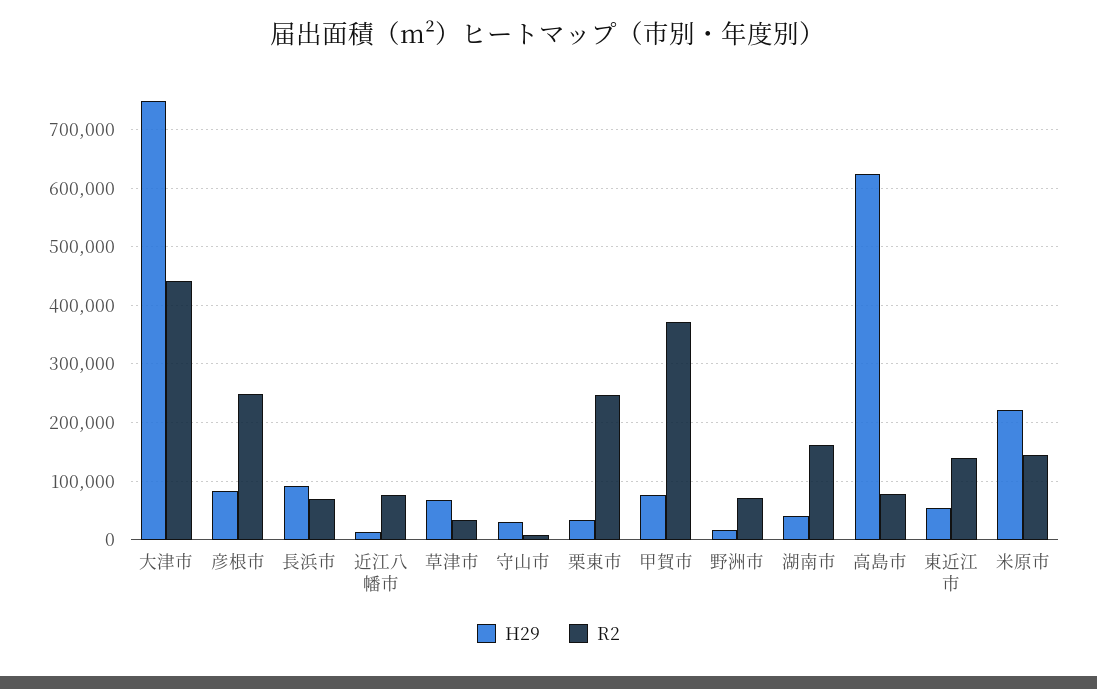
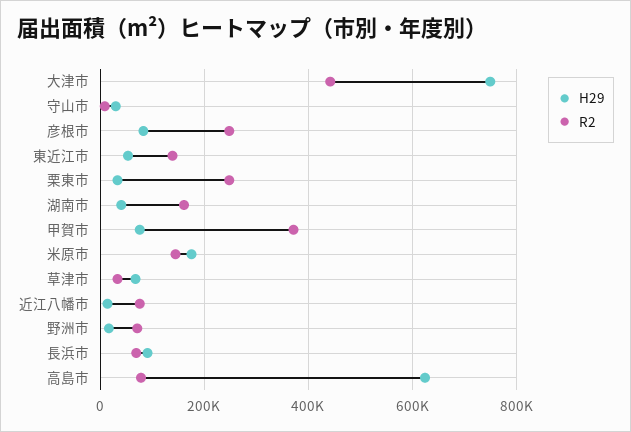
H29, 米原市: 220000 -> 180000

